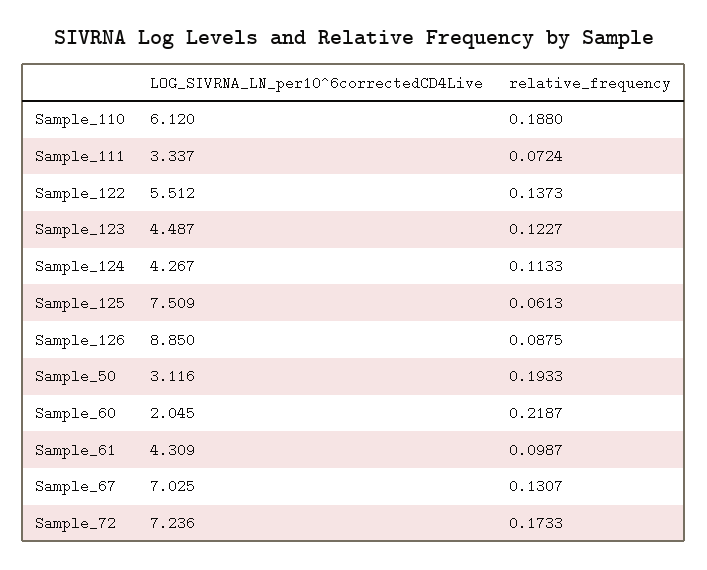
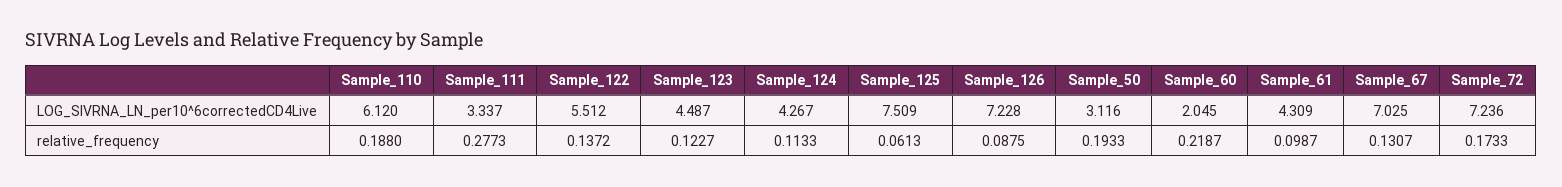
relative_frequency, Sample_111: 0.0724 -> 0.2773
relative_frequency, Sample_122: 0.1373 -> 0.1372
LOG_SIVRNA_LN_per10^6correctedCD4Live, Sample_126: 8.85 -> 7.228

